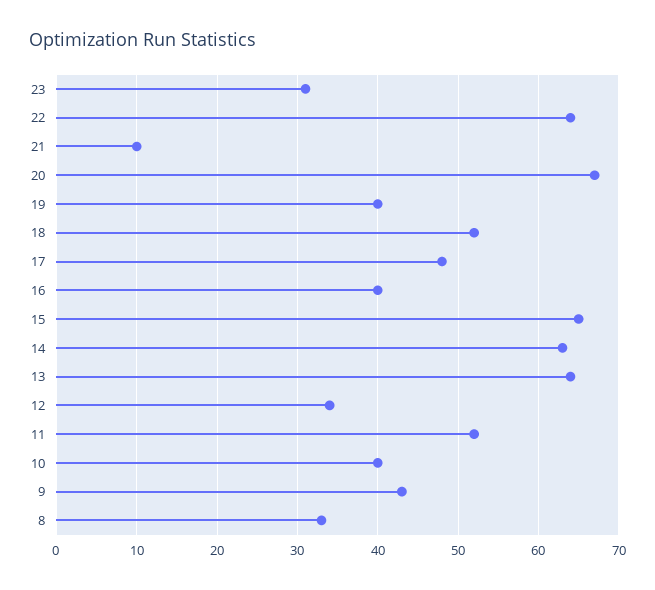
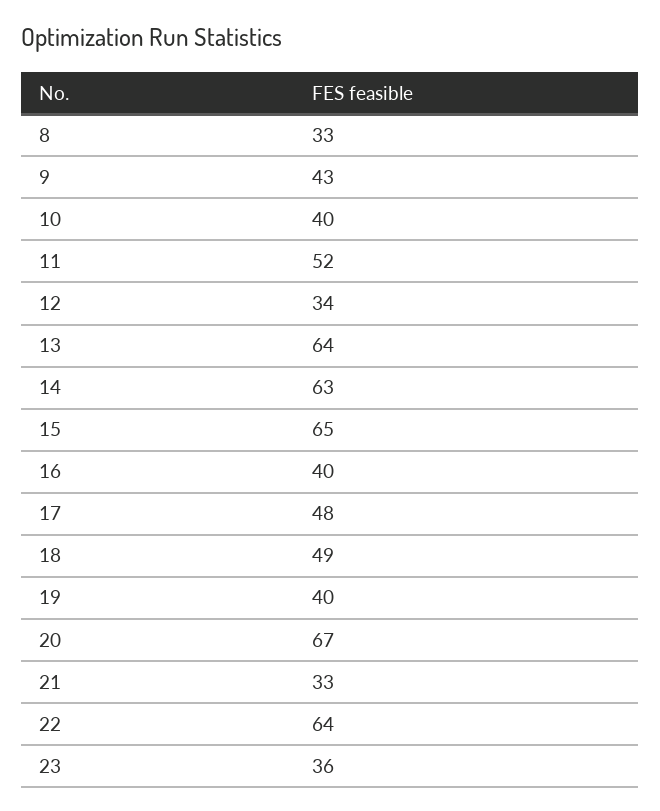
23: 31 -> 36
21: 10 -> 33
18: 52 -> 49

